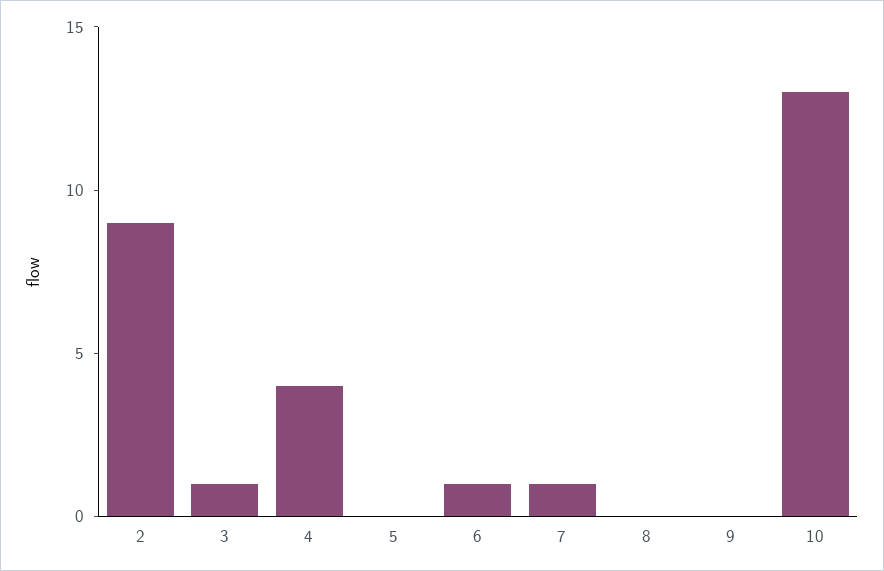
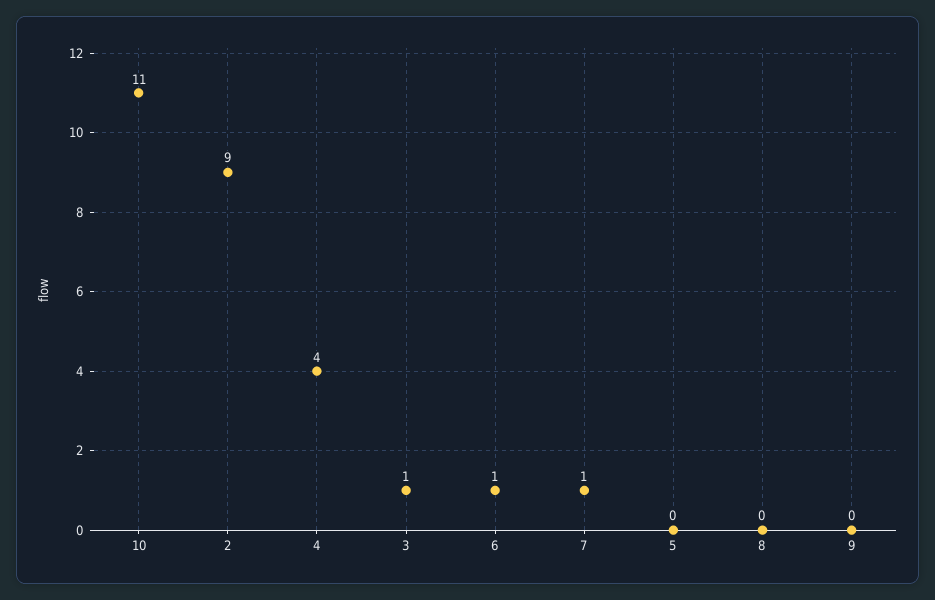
10: 13 -> 11

